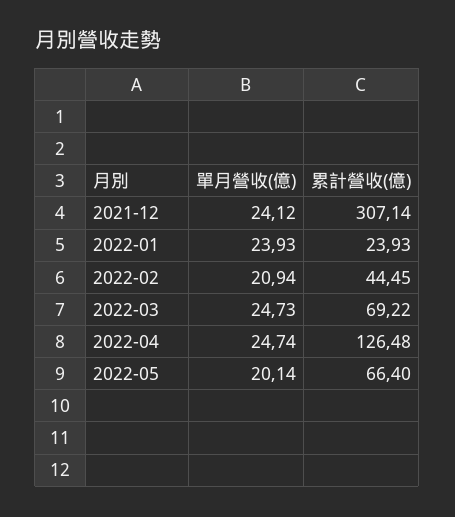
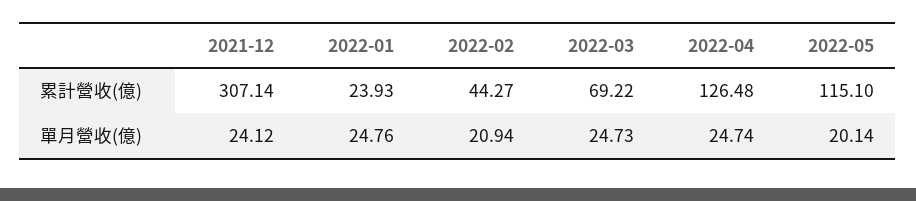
單月營收(億), 2022-01: 23.93 -> 24.76
累計營收(億), 2022-02: 44.45 -> 44.27
累計營收(億), 2022-05: 66.4 -> 115.1

